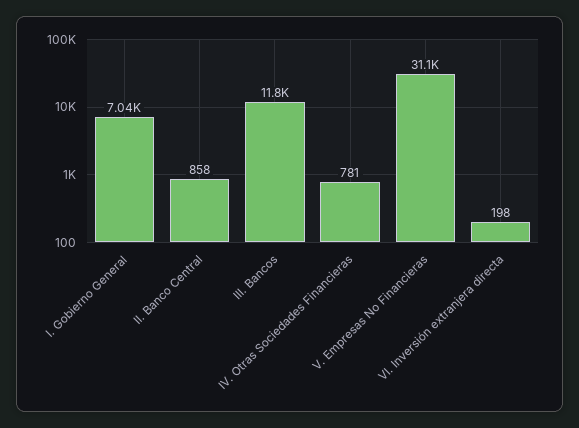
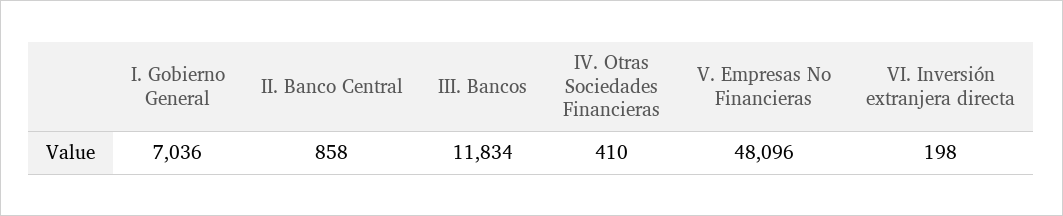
IV. Otras Sociedades Financieras: 781 -> 410
V. Empresas No Financieras: 31100 -> 48096

